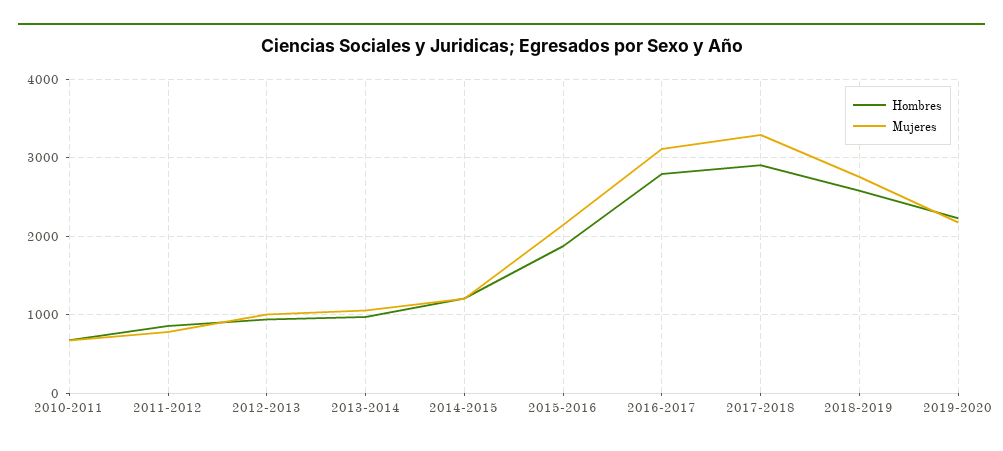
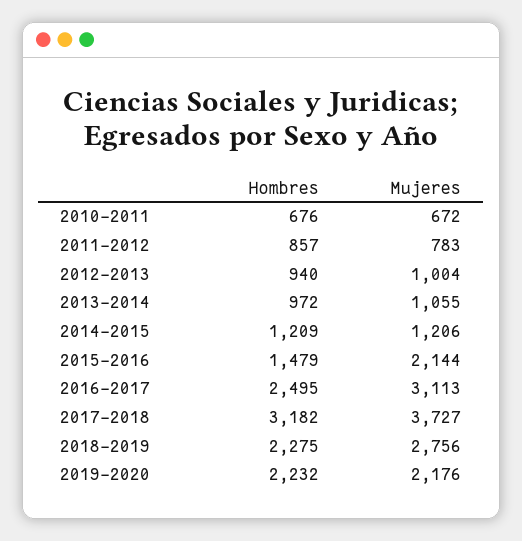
Hombres, 2015-2016: 1900 -> 1479
Hombres, 2016-2017: 2800 -> 2495
Hombres, 2017-2018: 2900 -> 3182
Mujeres, 2017-2018: 3300 -> 3727
Hombres, 2018-2019: 2600 -> 2275

